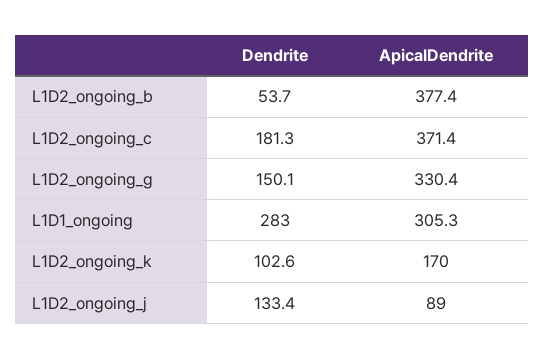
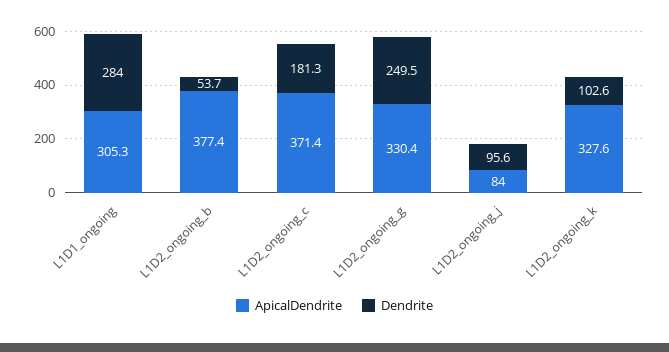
Dendrite, L1D2_ongoing_g: 150.1 -> 249.5
Dendrite, L1D1_ongoing: 283 -> 284
ApicalDendrite, L1D2_ongoing_k: 170 -> 327.6
Dendrite, L1D2_ongoing_j: 133.4 -> 95.6
ApicalDendrite, L1D2_ongoing_j: 89 -> 84

